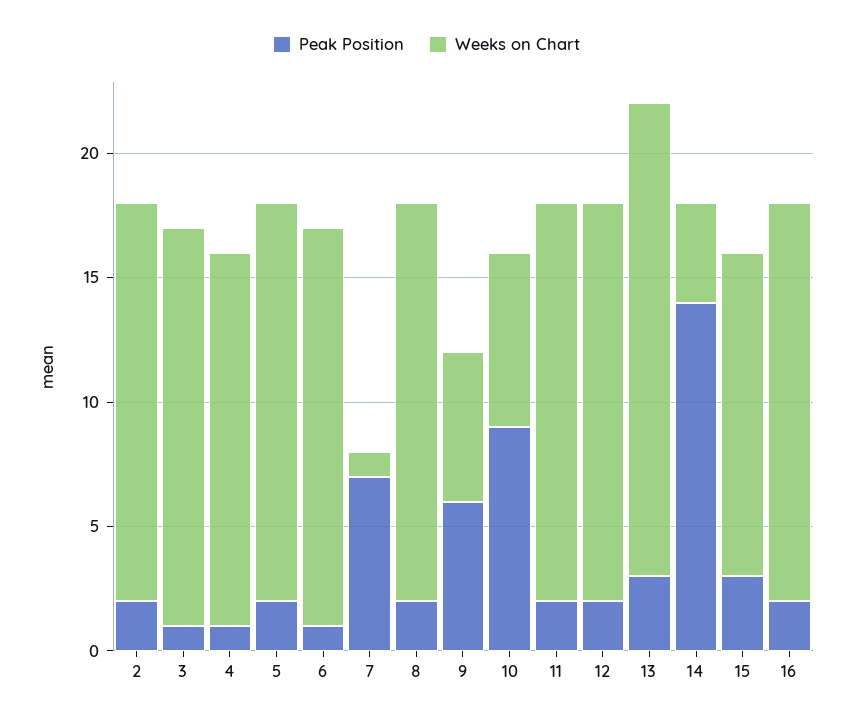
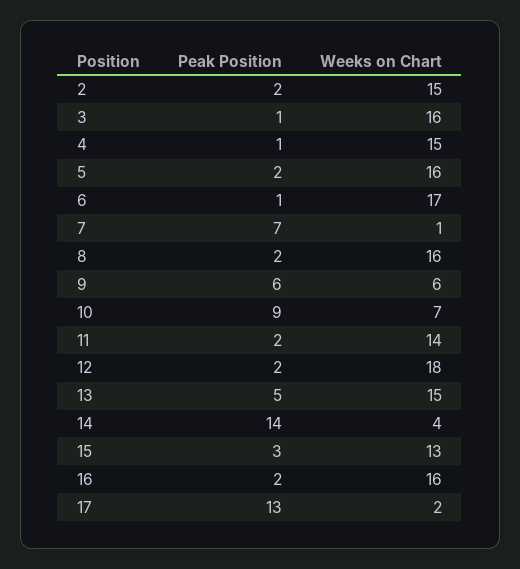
Weeks on Chart, 2: 16 -> 15
Weeks on Chart, 6: 16 -> 17
Weeks on Chart, 11: 16 -> 14
Weeks on Chart, 12: 16 -> 18
Peak Position, 13: 3 -> 5
Weeks on Chart, 13: 19 -> 15
Peak Position, 17: none -> 13
Weeks on Chart, 17: none -> 2

